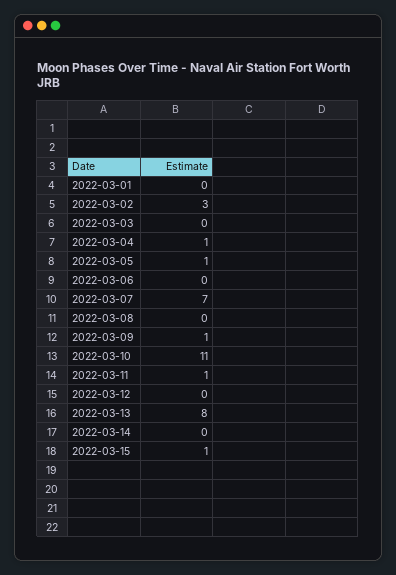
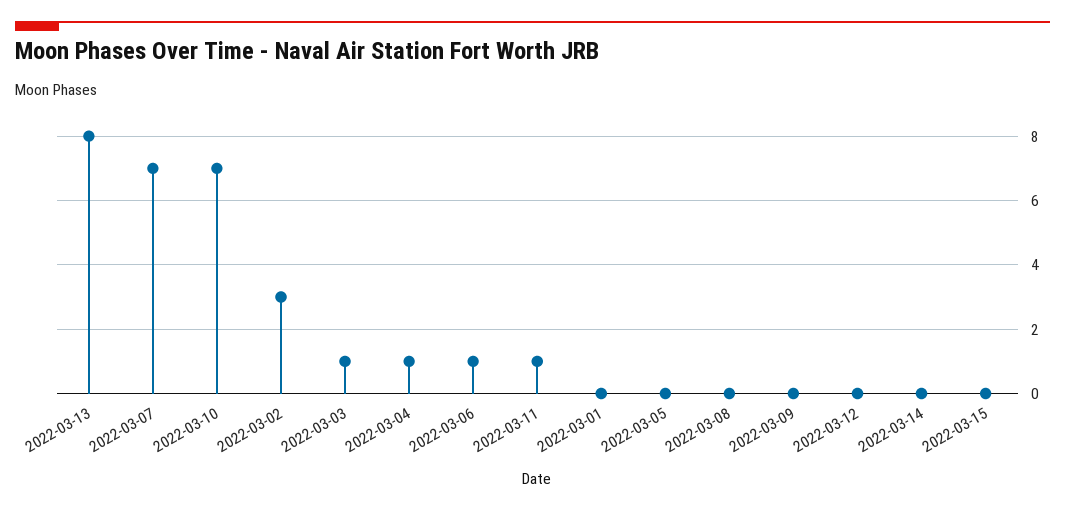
2022-03-03: 0 -> 1
2022-03-05: 1 -> 0
2022-03-06: 0 -> 1
2022-03-09: 1 -> 0
2022-03-10: 11 -> 7
2022-03-15: 1 -> 0

